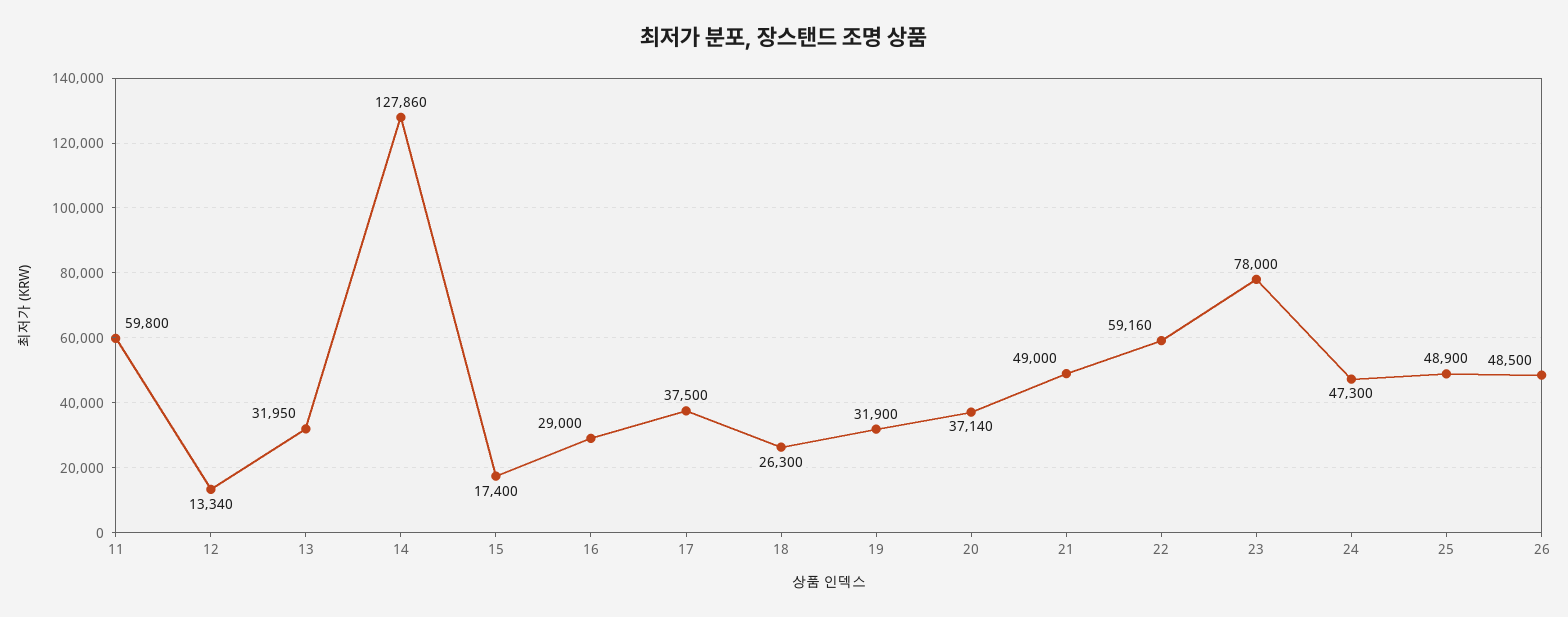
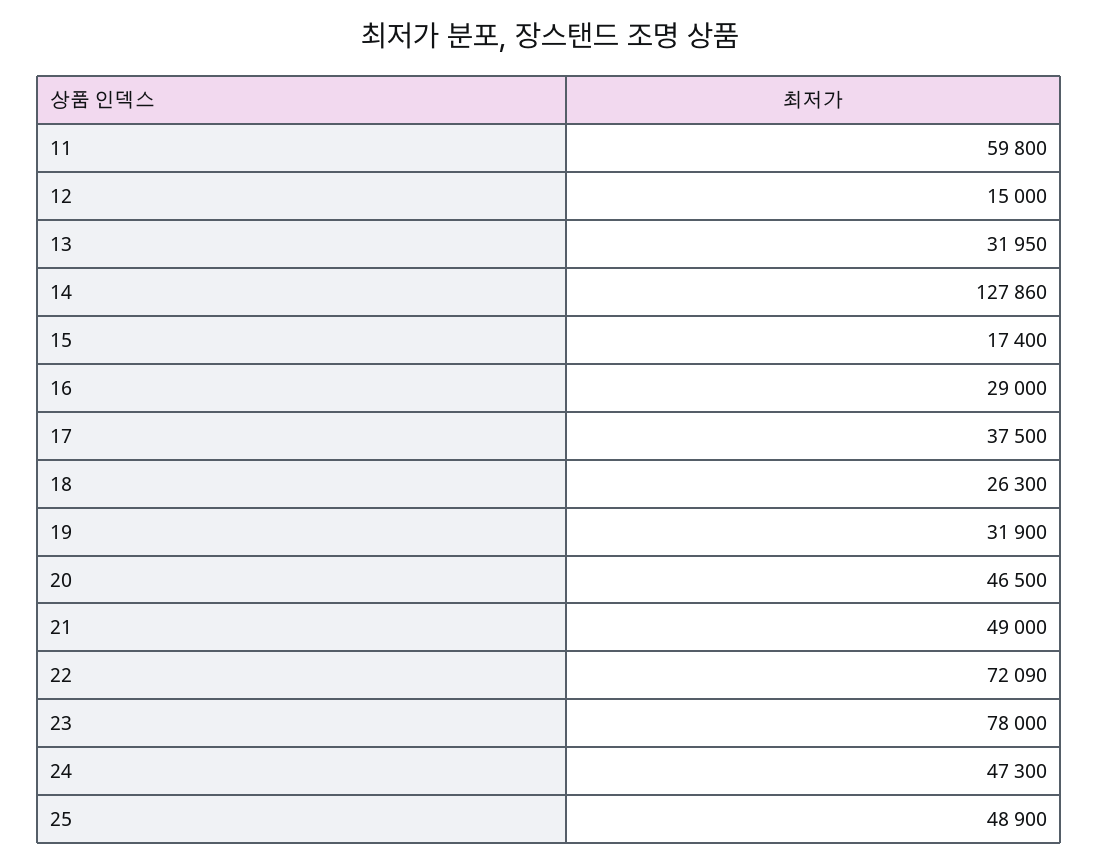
12: 13340 -> 15000
20: 37140 -> 46500
22: 59160 -> 72090
26: 48500 -> none

